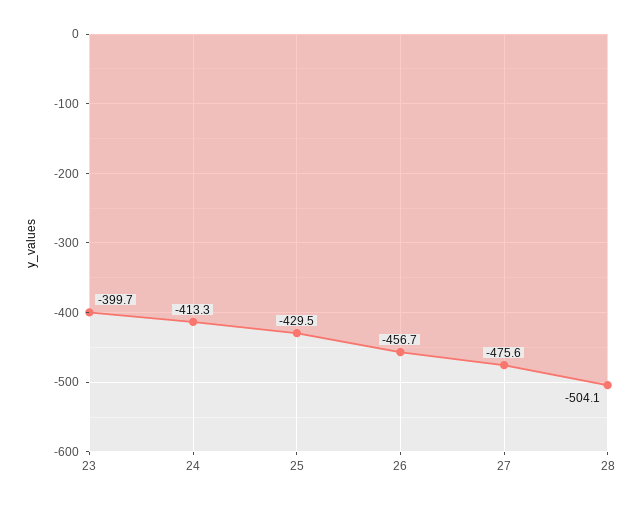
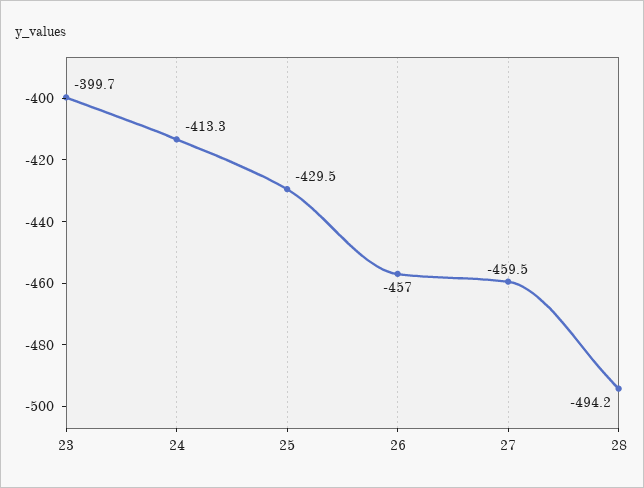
26: -456.7 -> -457
27: -475.6 -> -459.5
28: -504.1 -> -494.2

